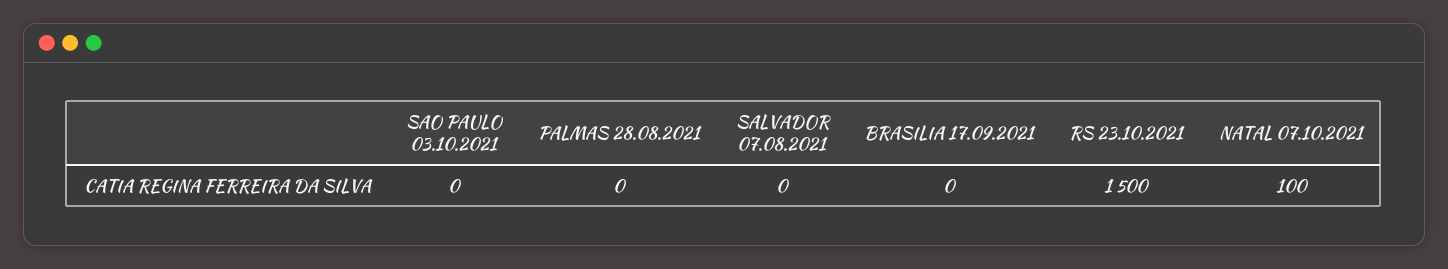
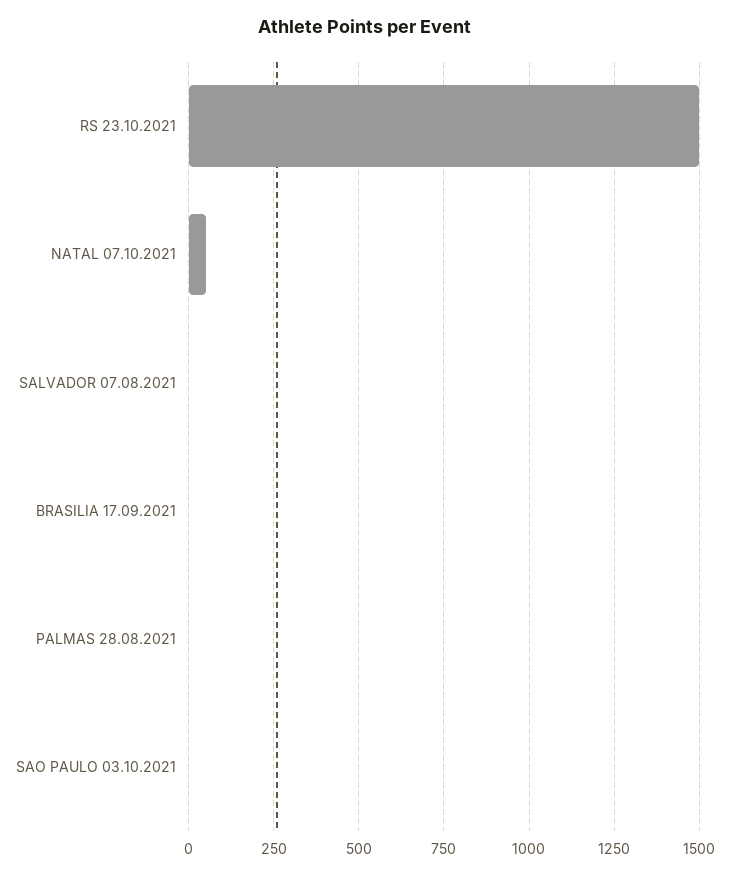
NATAL 07.10.2021: 100 -> 50

